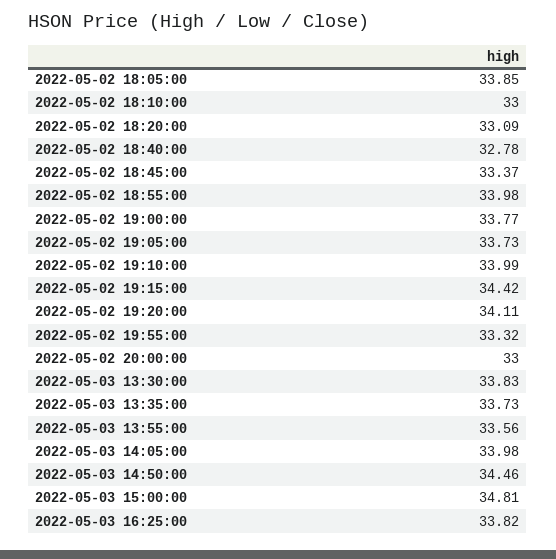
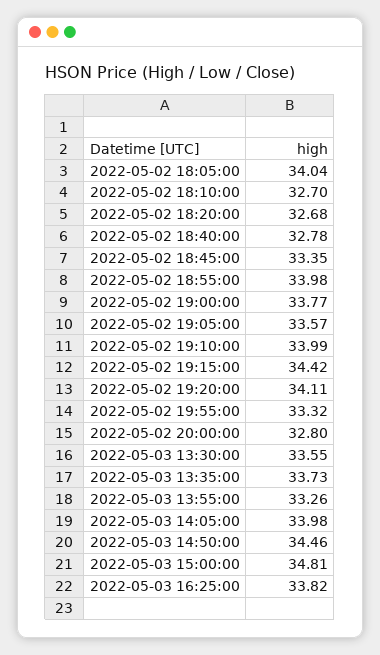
2022-05-02 18:05:00: 33.85 -> 34.04
2022-05-02 18:10:00: 33 -> 32.7
2022-05-02 18:20:00: 33.09 -> 32.68
2022-05-02 18:45:00: 33.37 -> 33.35
2022-05-02 19:05:00: 33.73 -> 33.57
2022-05-02 20:00:00: 33 -> 32.8
2022-05-03 13:30:00: 33.83 -> 33.55
2022-05-03 13:55:00: 33.56 -> 33.26

